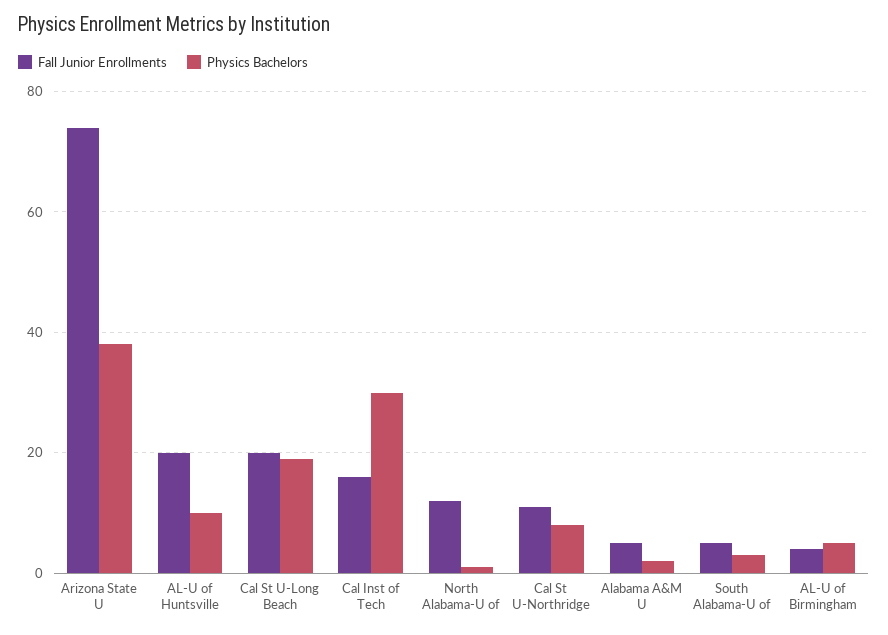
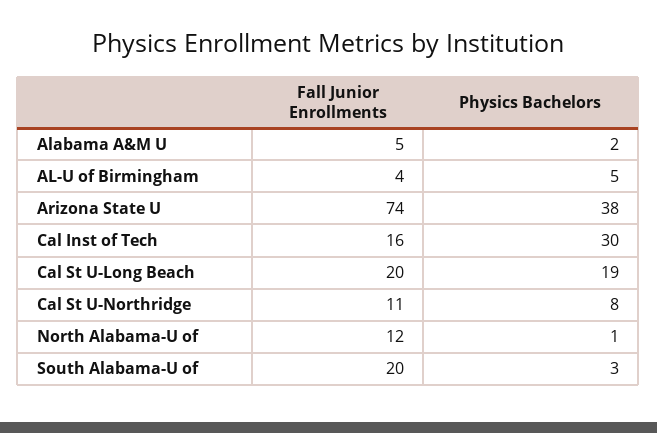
Fall Junior Enrollments, AL-U of Huntsville: 20 -> none
Physics Bachelors, AL-U of Huntsville: 10 -> none
Fall Junior Enrollments, South Alabama-U of: 5 -> 20

